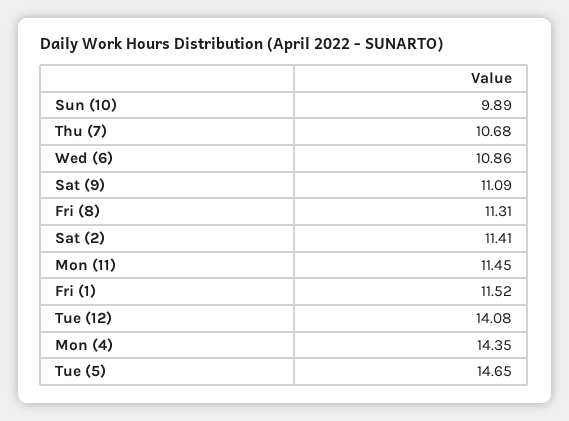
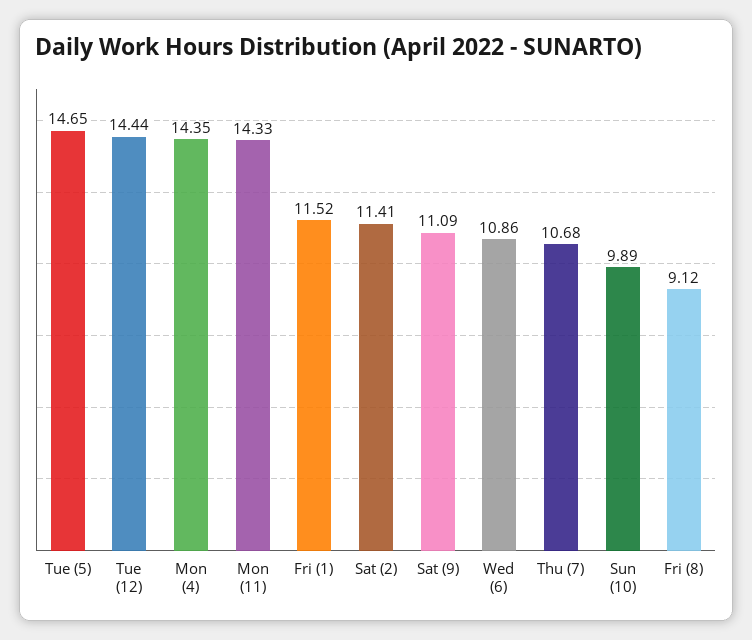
Fri (8): 11.31 -> 9.12
Mon (11): 11.45 -> 14.33
Tue (12): 14.08 -> 14.44

